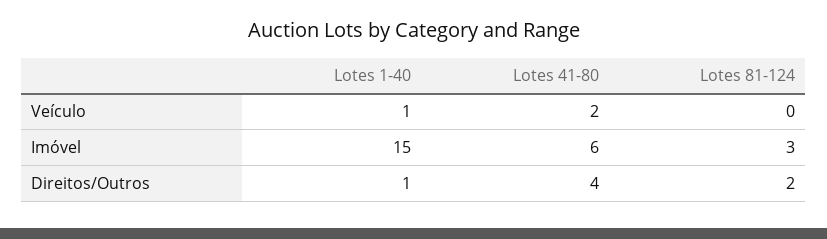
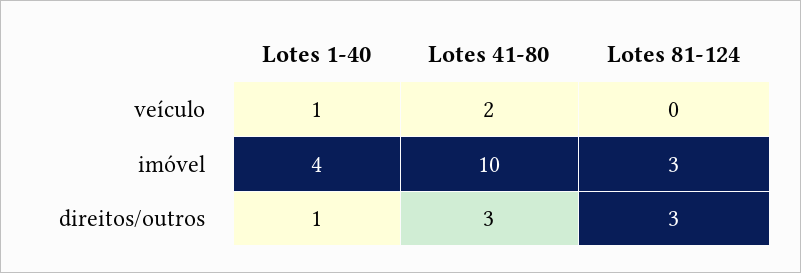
Lotes 1-40, Imóvel: 15 -> 4
Lotes 41-80, Imóvel: 6 -> 10
Lotes 41-80, Direitos/Outros: 4 -> 3
Lotes 81-124, Direitos/Outros: 2 -> 3

